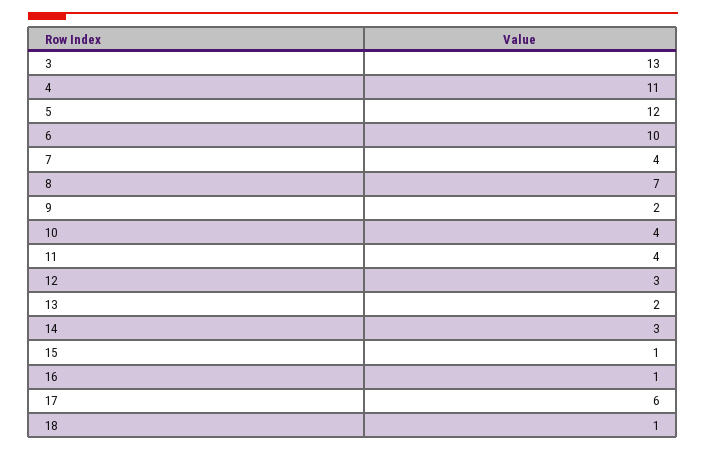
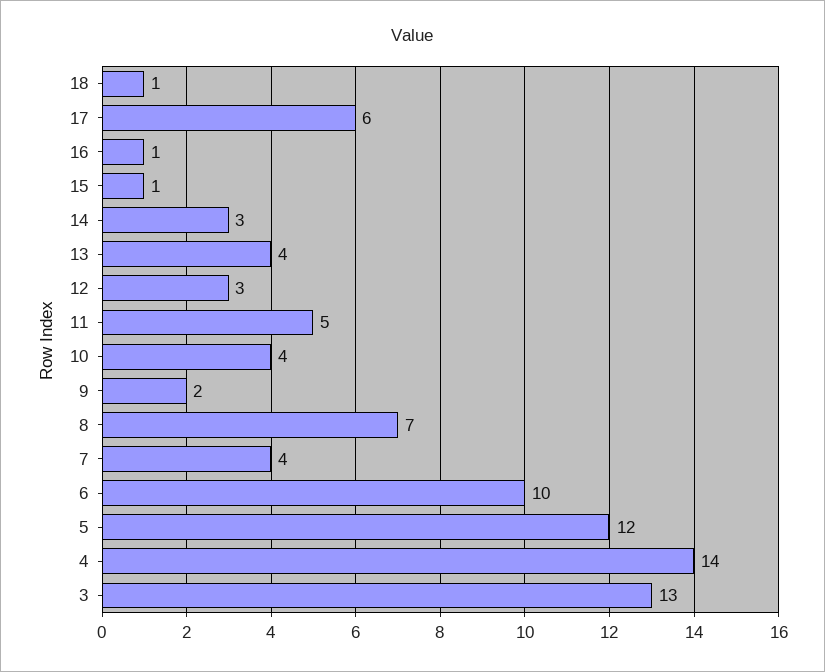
4: 11 -> 14
11: 4 -> 5
13: 2 -> 4

